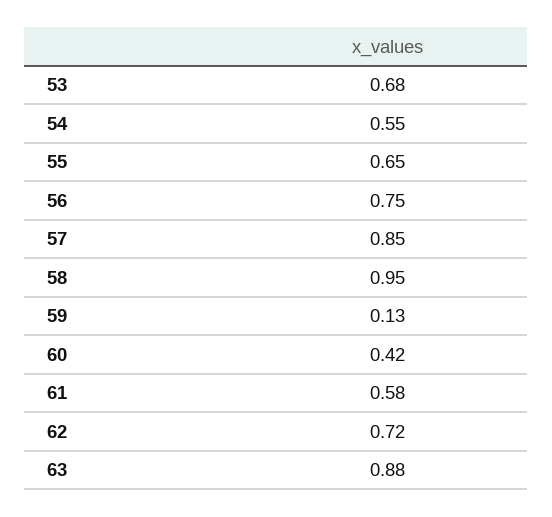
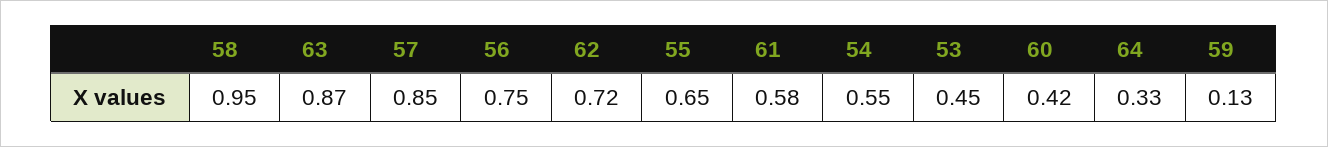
53: 0.68 -> 0.45
63: 0.88 -> 0.87
64: none -> 0.33

